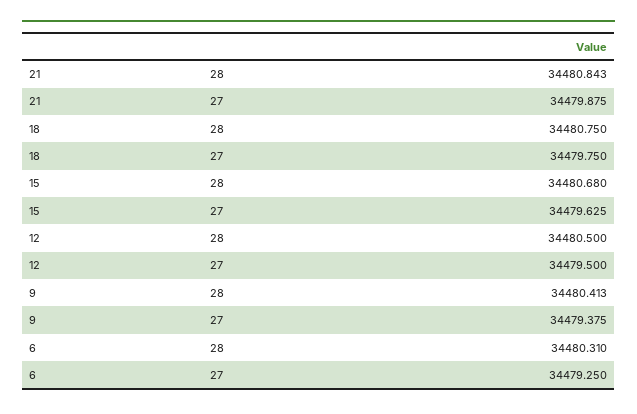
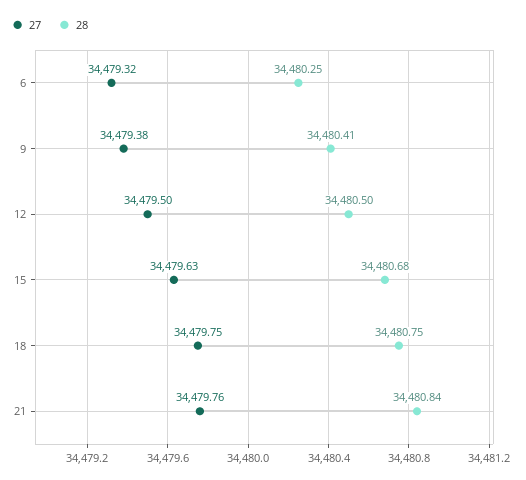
27, 21: 34479.875 -> 34479.76
28, 6: 34480.31 -> 34480.25
27, 6: 34479.25 -> 34479.32

